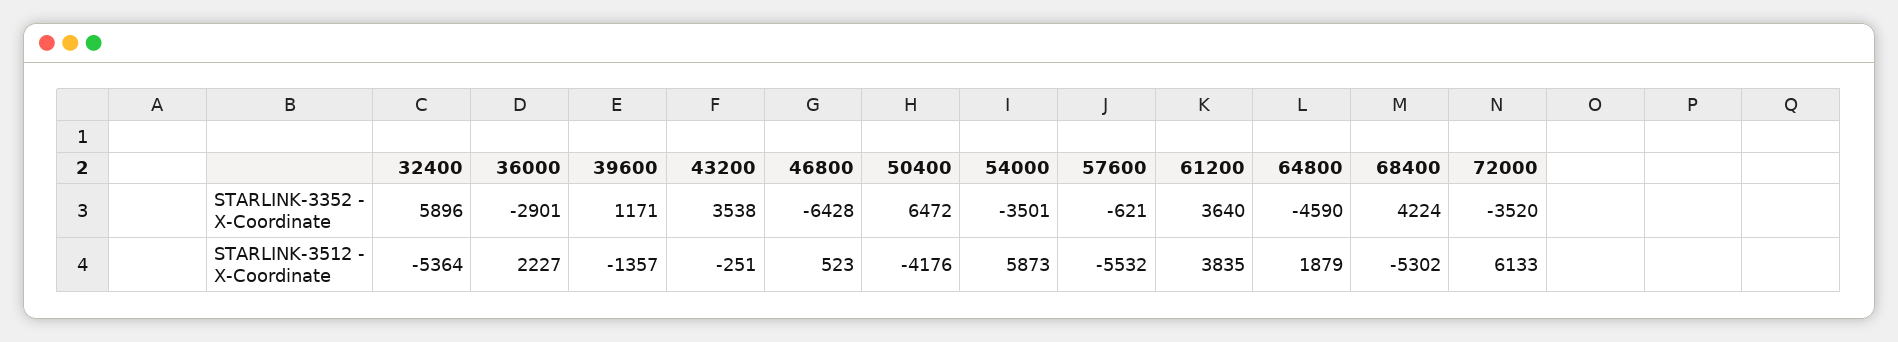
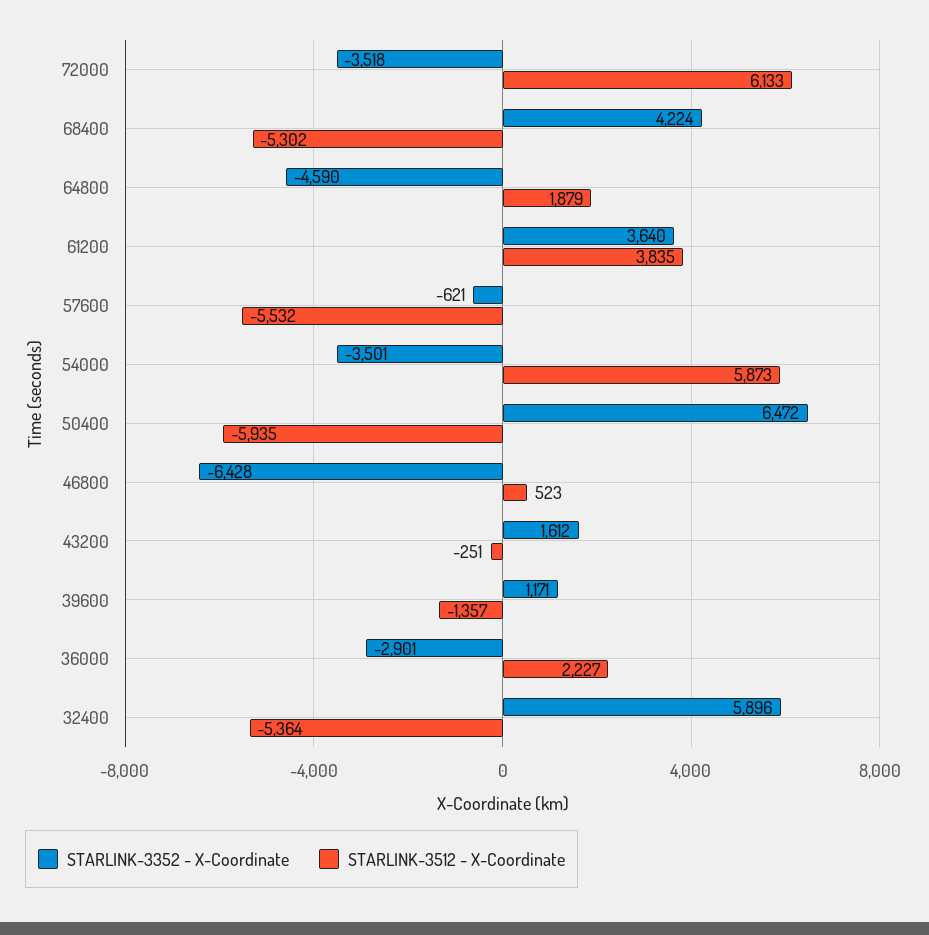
STARLINK-3352 - X-Coordinate, 43200: 3538 -> 1612
STARLINK-3352 - X-Coordinate, 72000: -3520 -> -3518
STARLINK-3512 - X-Coordinate, 50400: -4176 -> -5935

